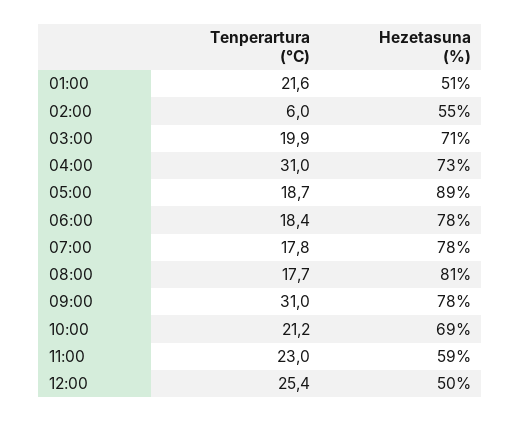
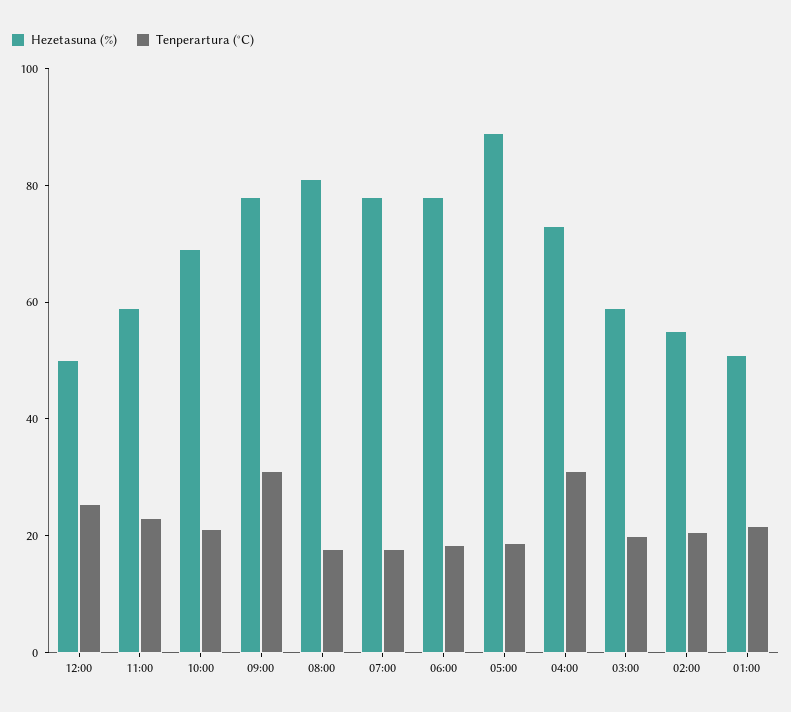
Tenperartura (°C), 02:00: 6 -> 20
Hezetasuna (%), 03:00: 71 -> 60

